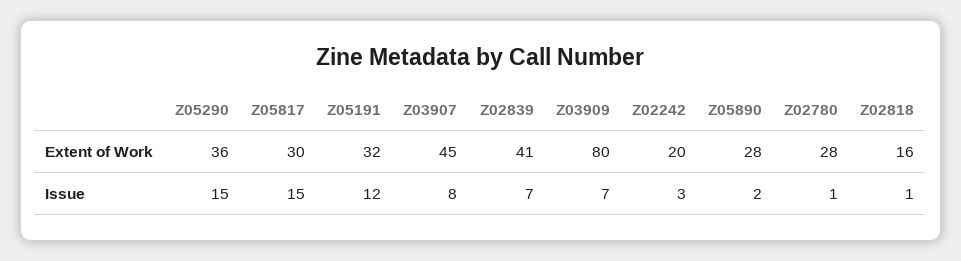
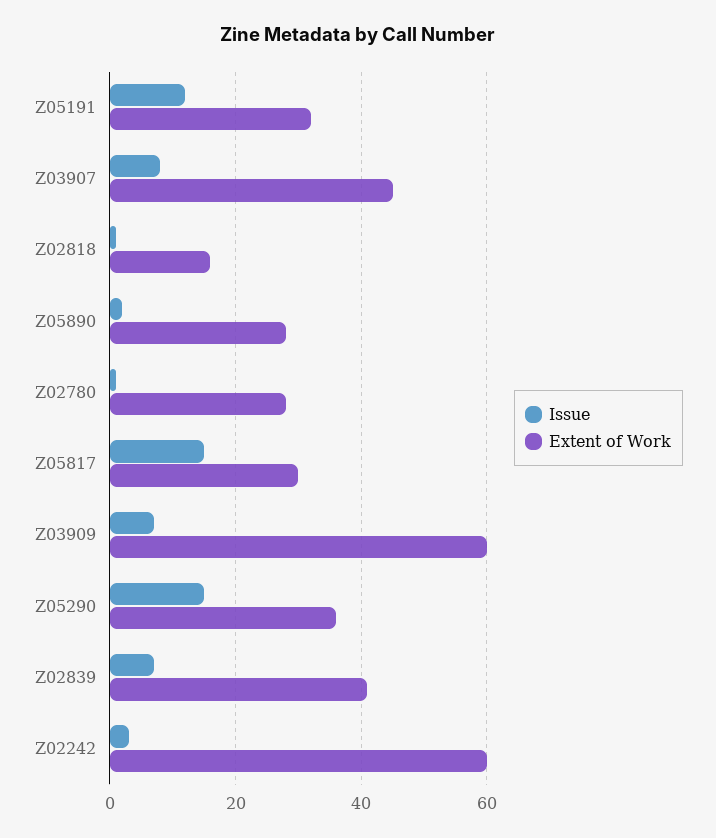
Extent of Work, Z03909: 80 -> 60
Extent of Work, Z02242: 20 -> 60

